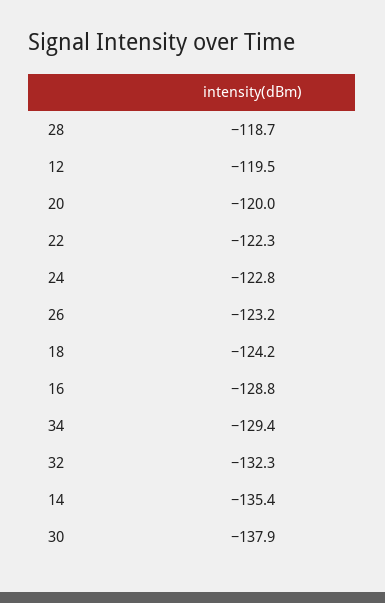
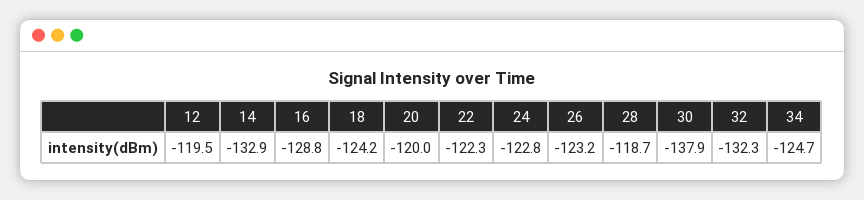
34: -129.4 -> -124.7
14: -135.4 -> -132.9

